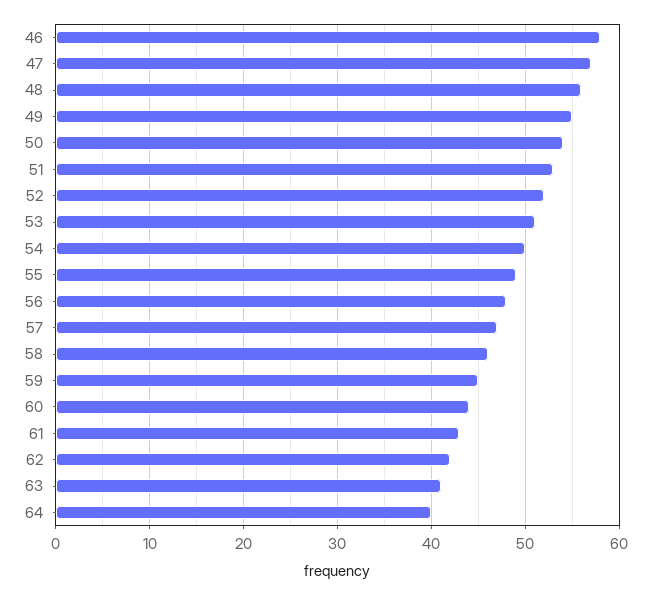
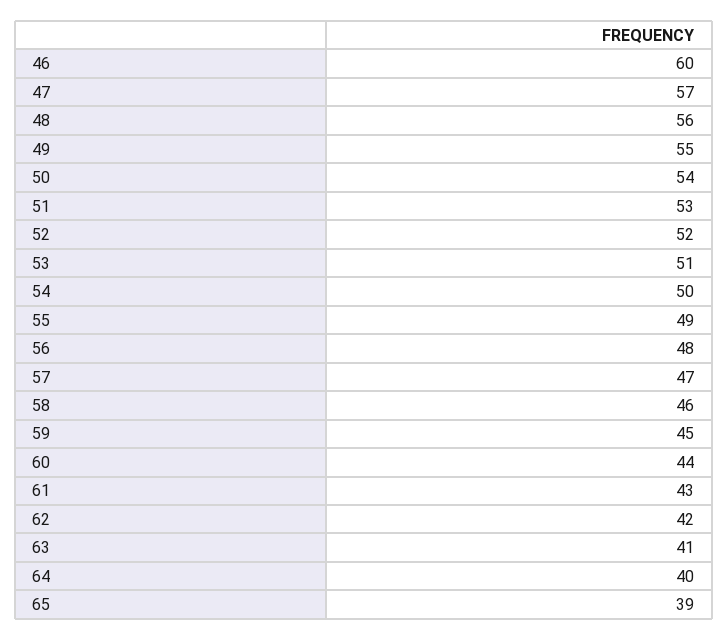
46: 58 -> 60
65: none -> 39

